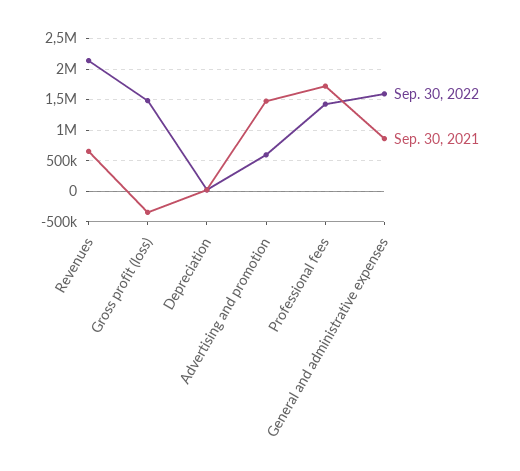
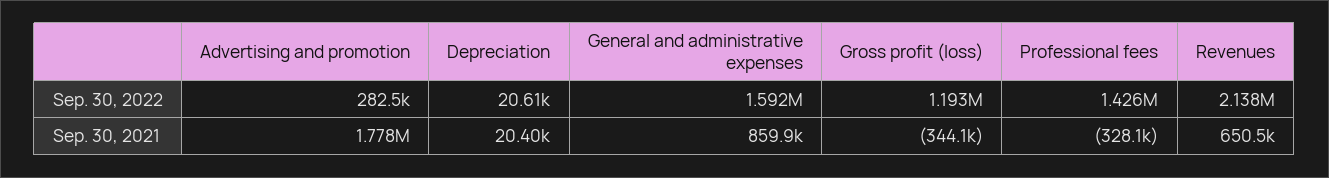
Sep. 30, 2022, Gross profit (loss): 1500000 -> 1193000
Sep. 30, 2022, Advertising and promotion: 600000 -> 282500
Sep. 30, 2021, Advertising and promotion: 1500000 -> 1778000
Sep. 30, 2021, Professional fees: 1700000 -> -328100

